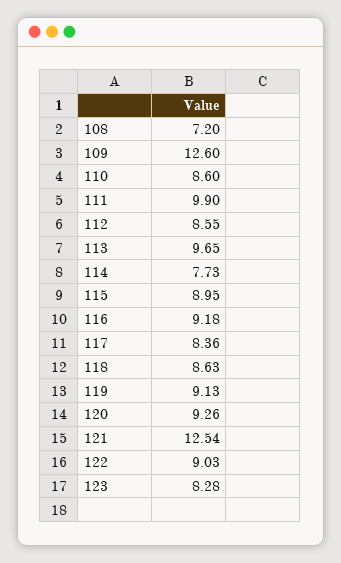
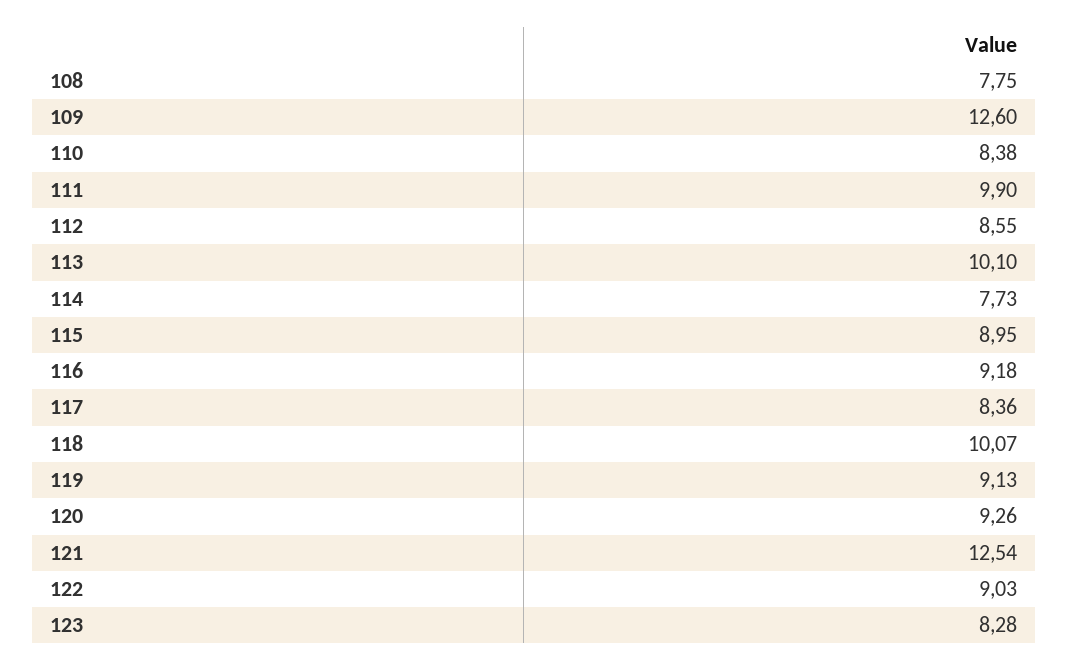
108: 7.2 -> 7.75
110: 8.6 -> 8.38
113: 9.65 -> 10.1
118: 8.63 -> 10.07

